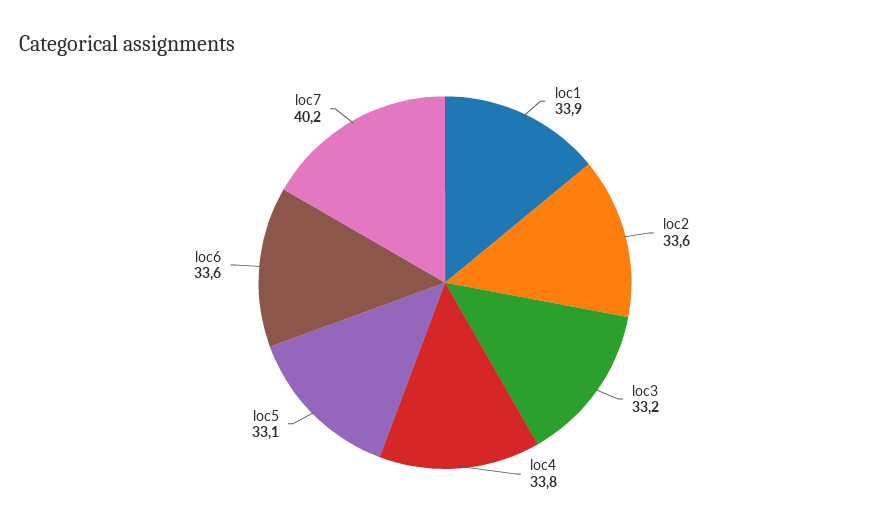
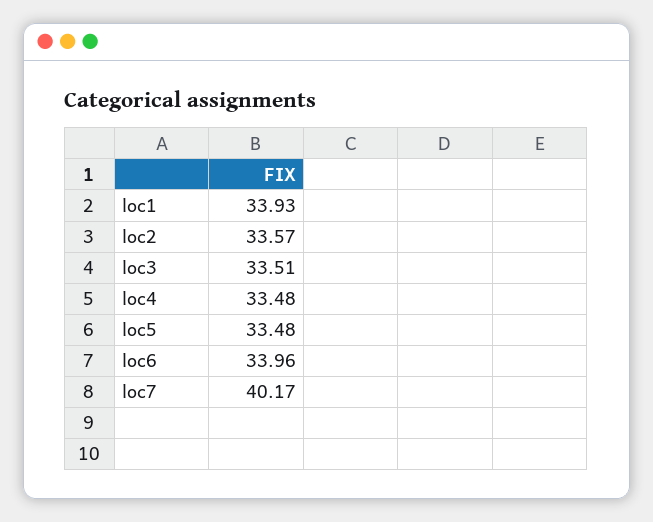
loc3: 33.2 -> 33.51
loc4: 33.8 -> 33.48
loc5: 33.1 -> 33.48
loc6: 33.6 -> 33.96

